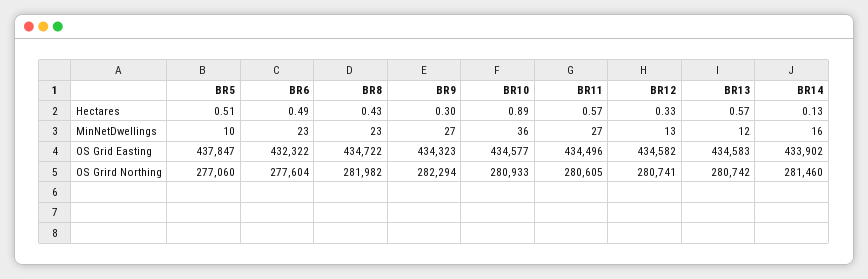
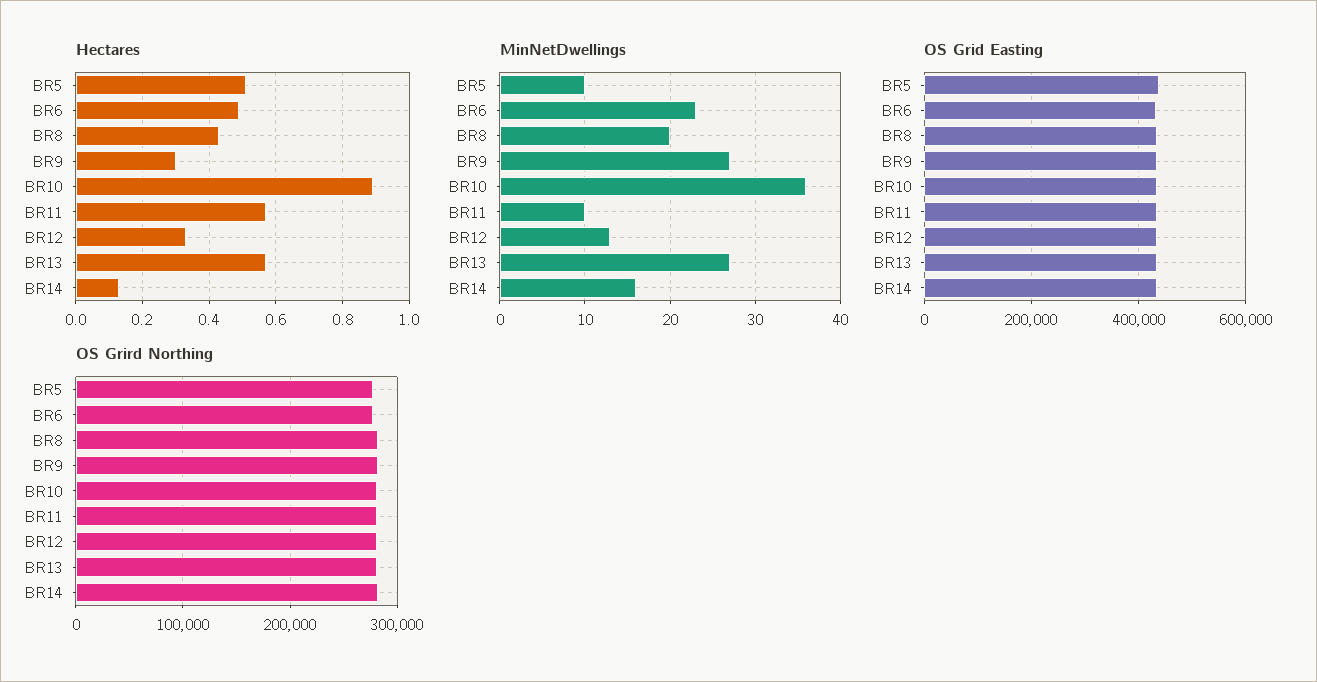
MinNetDwellings, BR8: 23 -> 20
MinNetDwellings, BR11: 27 -> 10
MinNetDwellings, BR13: 12 -> 27

